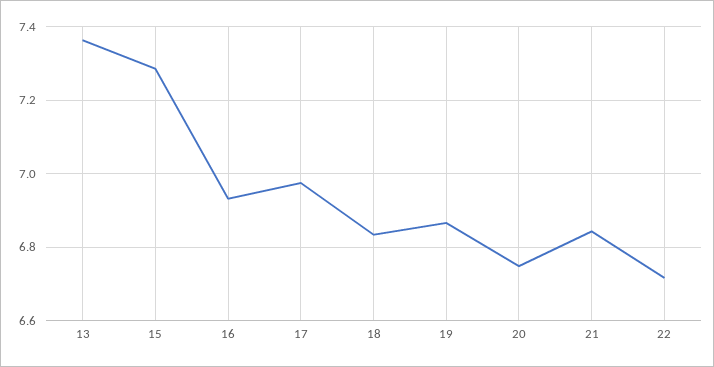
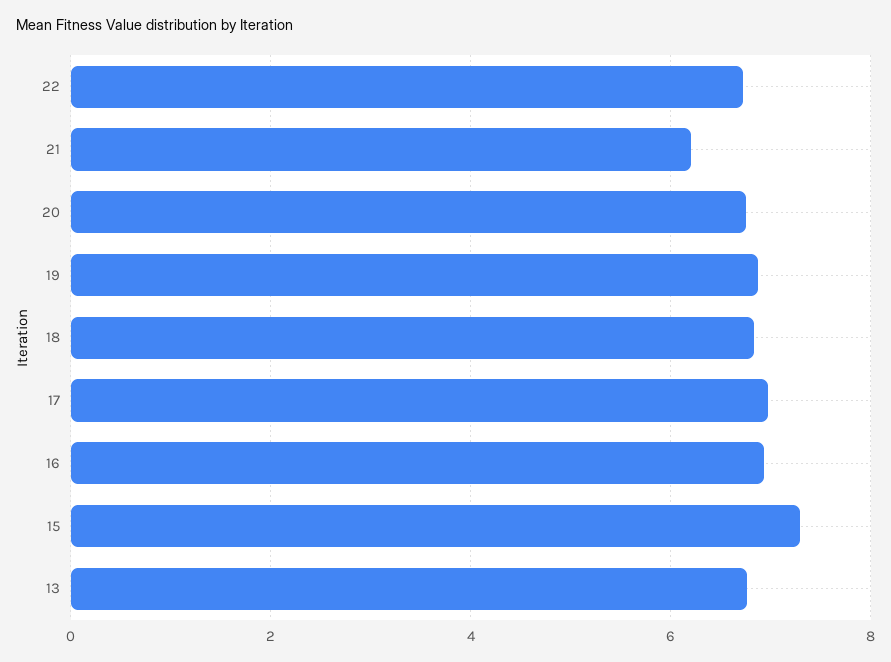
13: 7.36 -> 6.8
21: 6.84 -> 6.2

